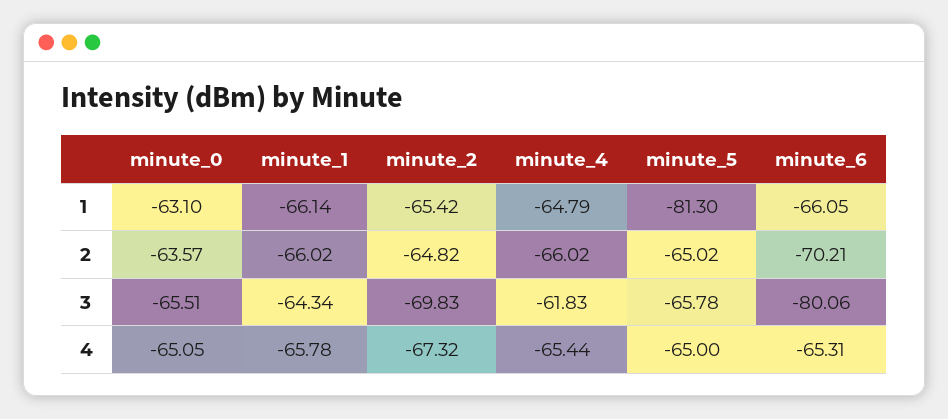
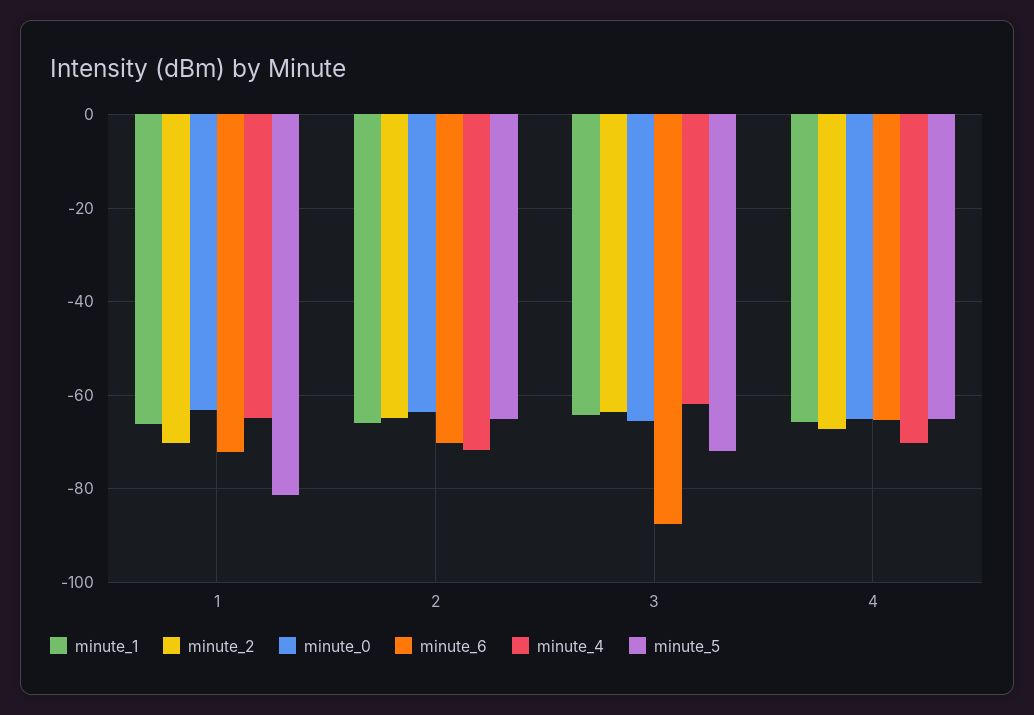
minute_2, 1: -65.42 -> -70
minute_6, 1: -66.05 -> -72
minute_4, 2: -66.02 -> -72
minute_2, 3: -69.83 -> -64
minute_5, 3: -65.78 -> -72
minute_6, 3: -80.06 -> -88
minute_4, 4: -65.44 -> -70

